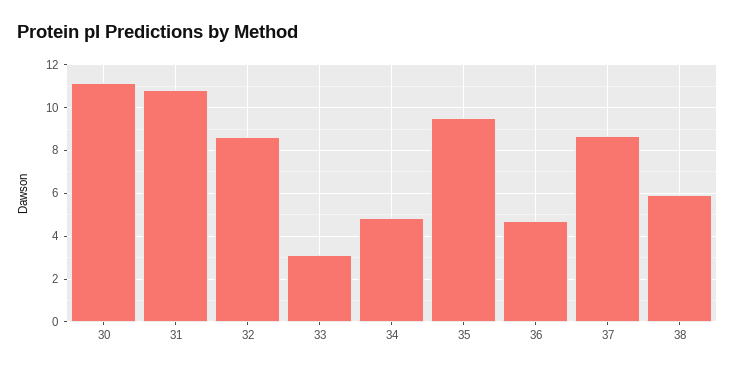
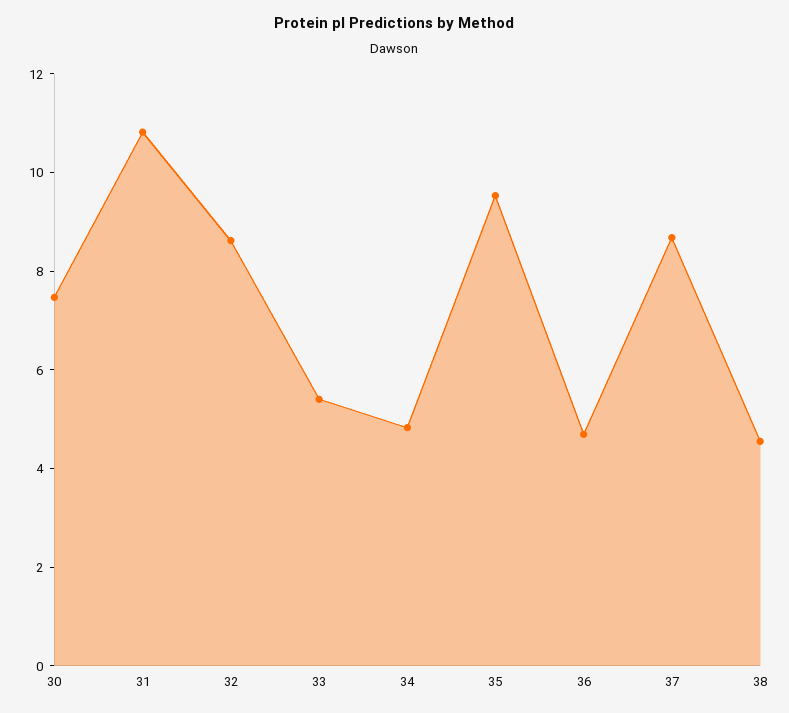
30: 11 -> 7.5
33: 3 -> 5.5
38: 6 -> 4.5

